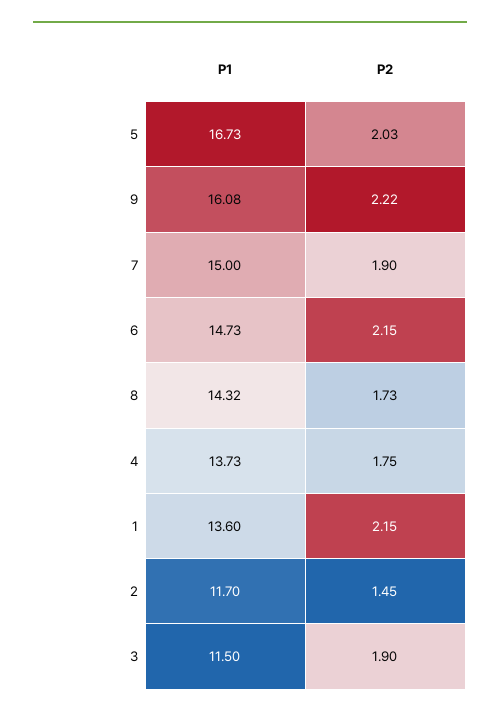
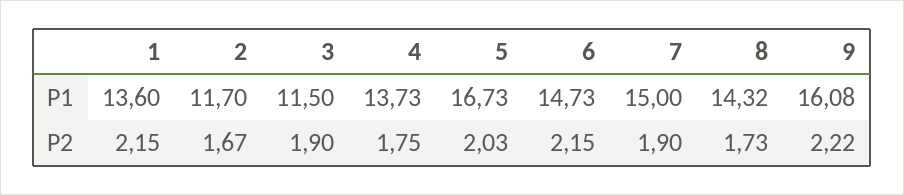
P2, 2: 1.45 -> 1.67

